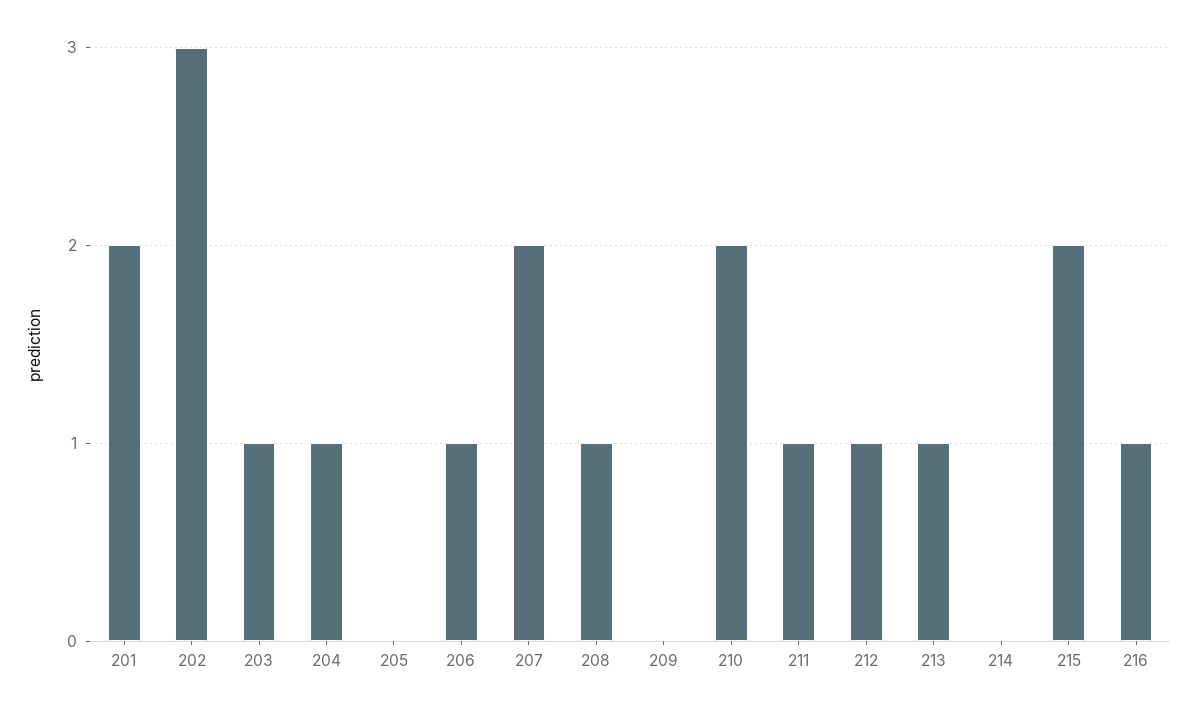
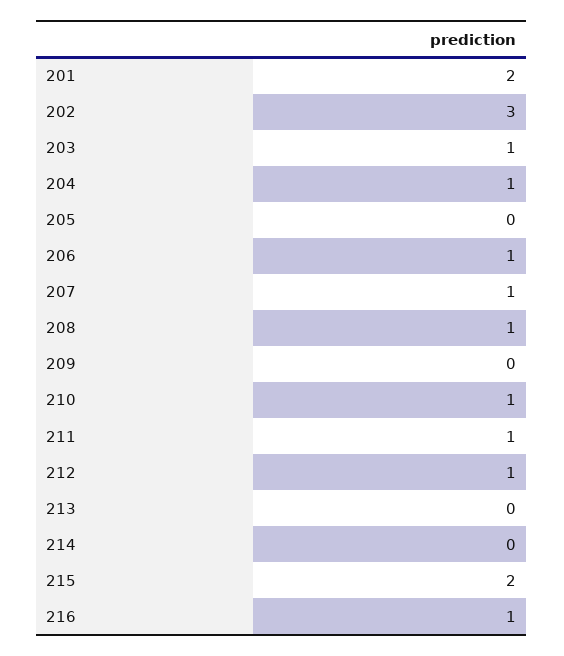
207: 2 -> 1
210: 2 -> 1
213: 1 -> 0

